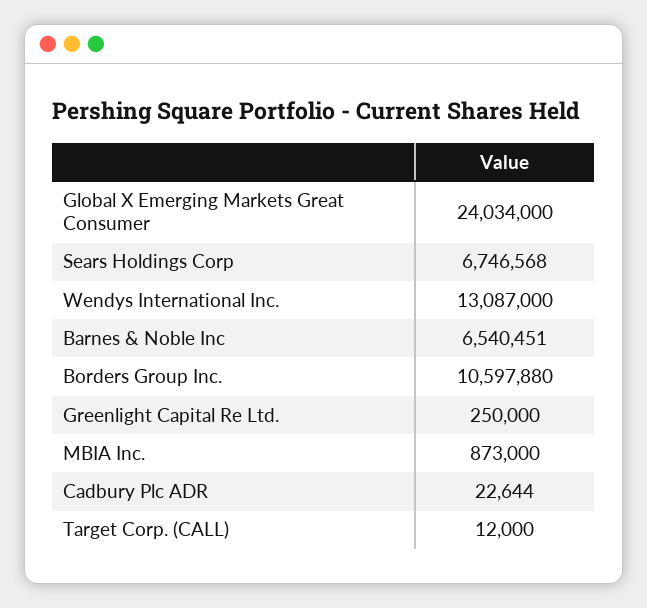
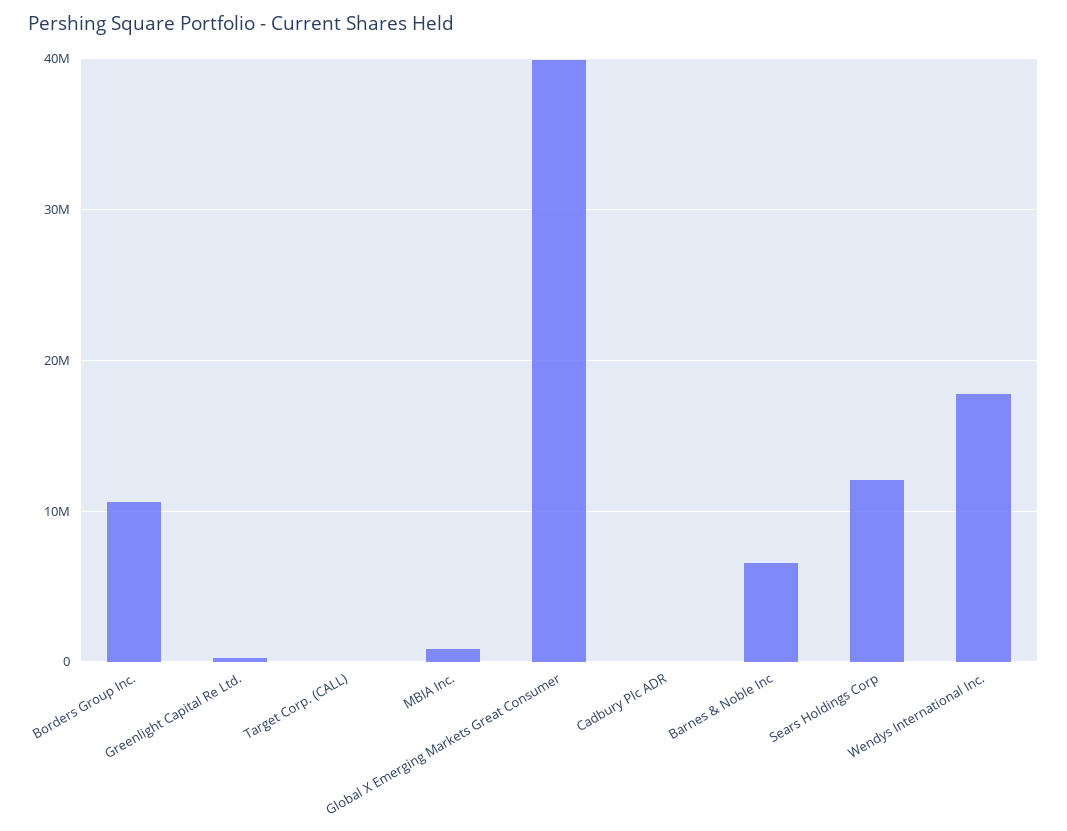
Global X Emerging Markets Great Consumer: 24034000 -> 40000000
Sears Holdings Corp: 6746568 -> 12000000
Wendys International Inc.: 13087000 -> 18000000

